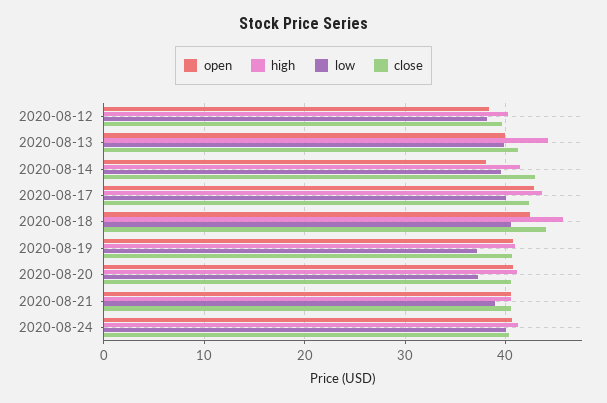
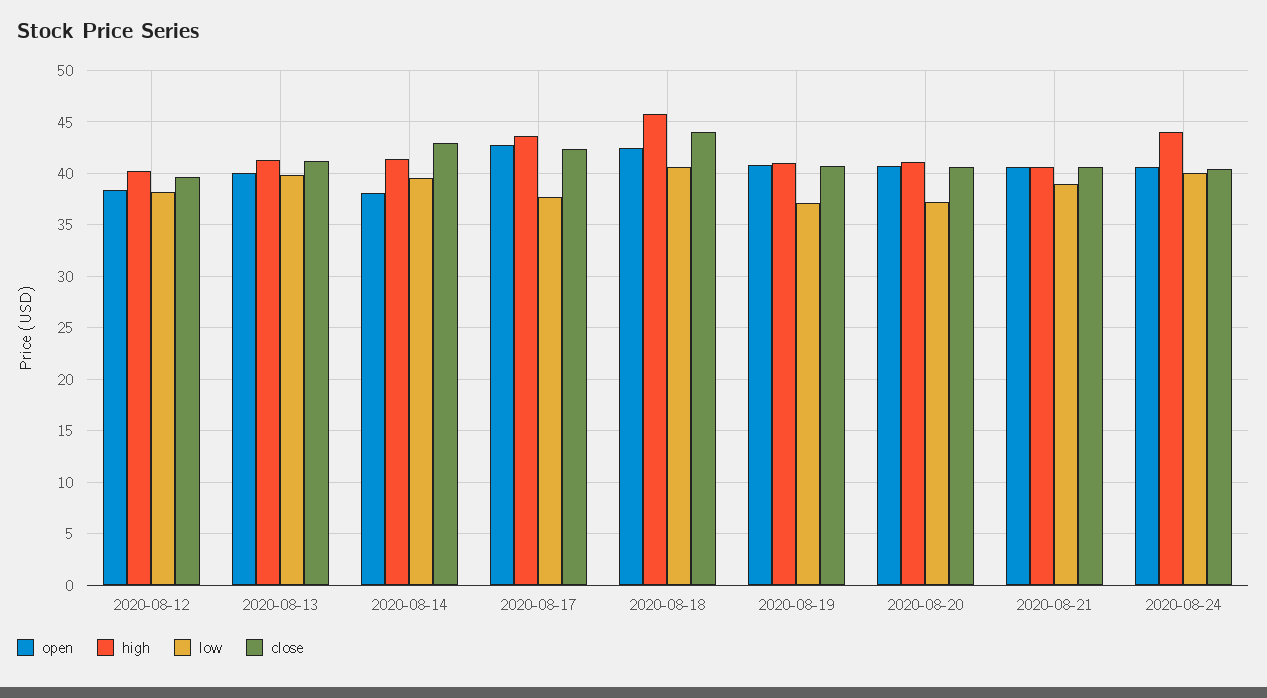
high, 2020-08-13: 44 -> 41
low, 2020-08-17: 40 -> 38
high, 2020-08-24: 41 -> 44

